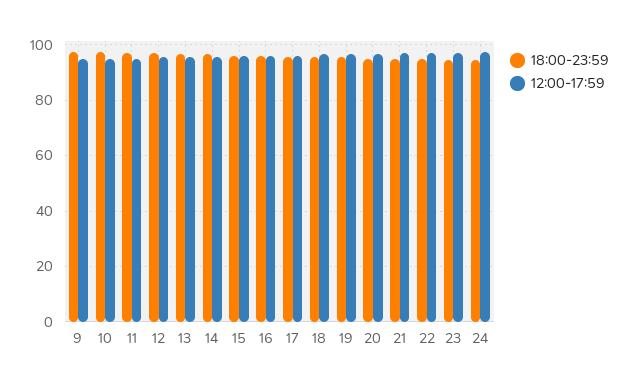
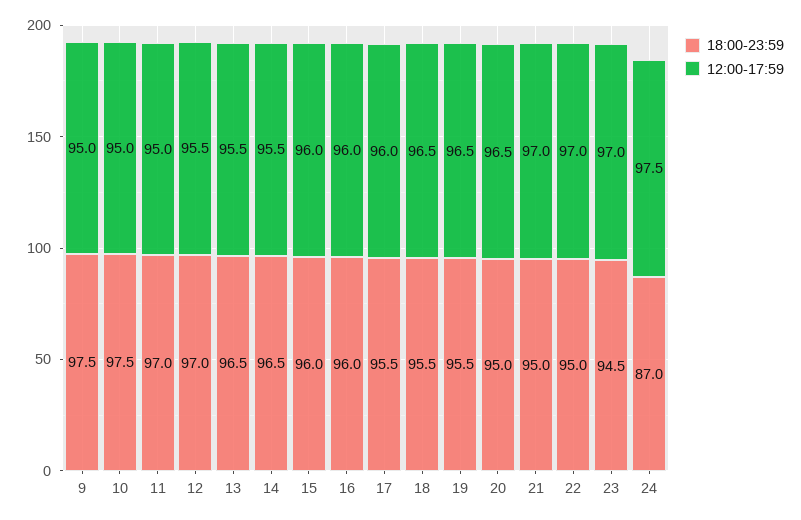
18:00-23:59, 24: 95 -> 87

